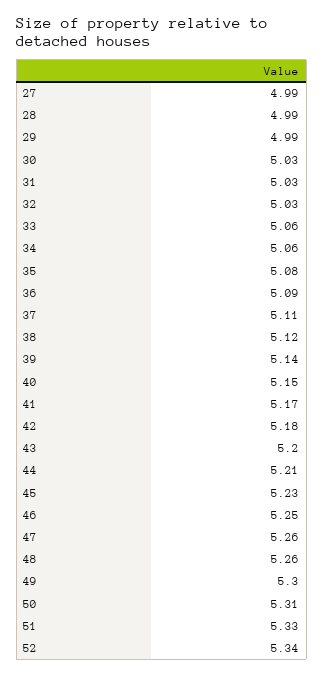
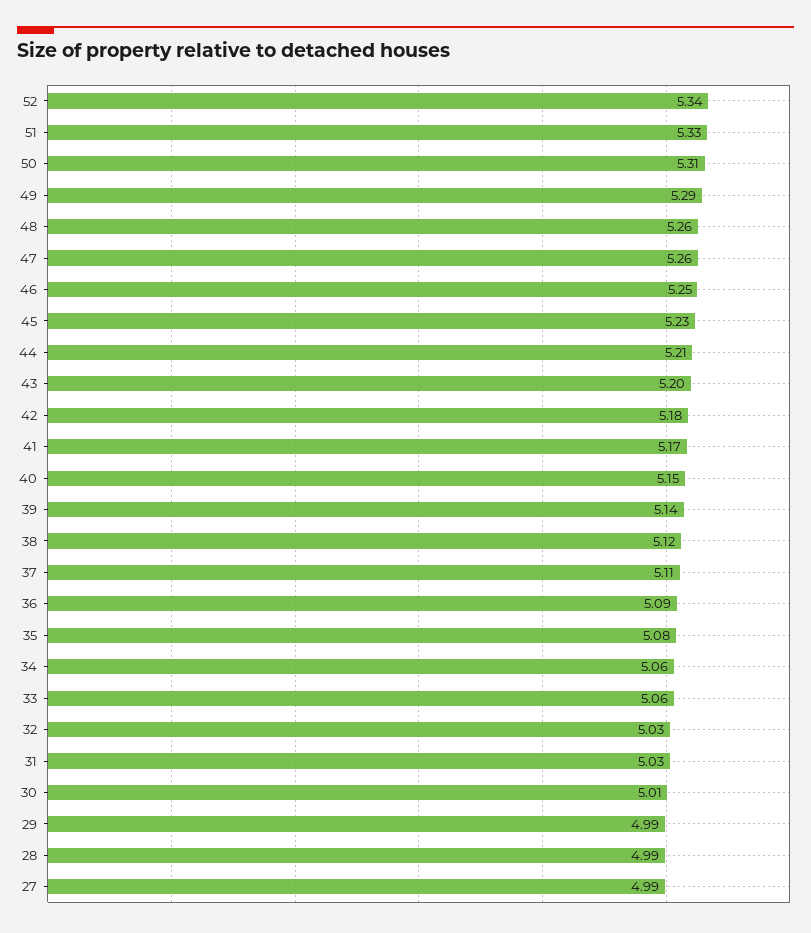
30: 5.03 -> 5.01
49: 5.3 -> 5.29

